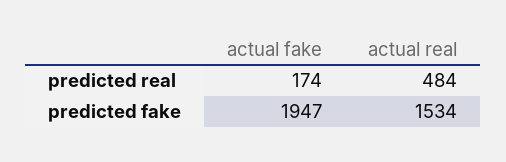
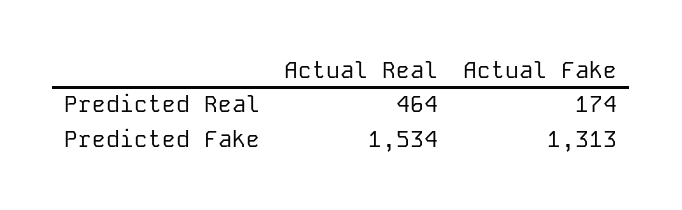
actual real, predicted real: 484 -> 464
actual fake, predicted fake: 1947 -> 1313

